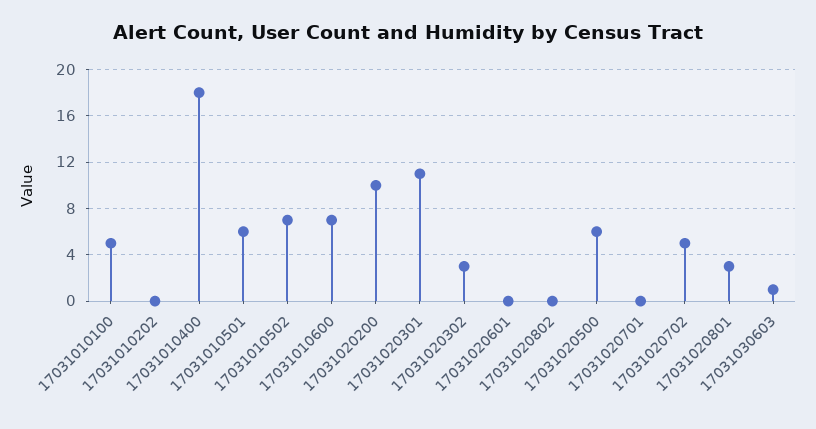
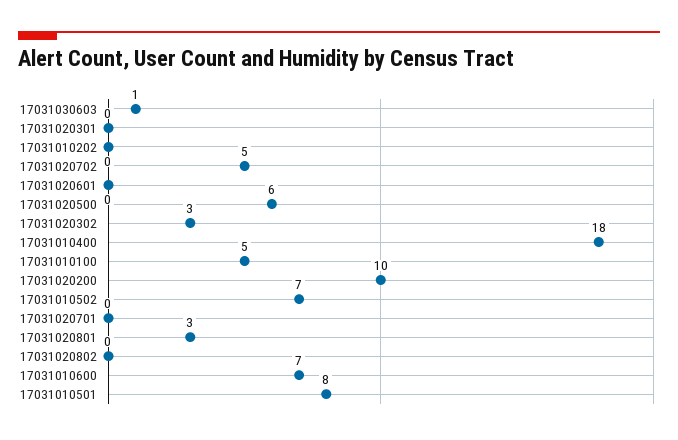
17031010501: 6 -> 8
17031020301: 11 -> 0

